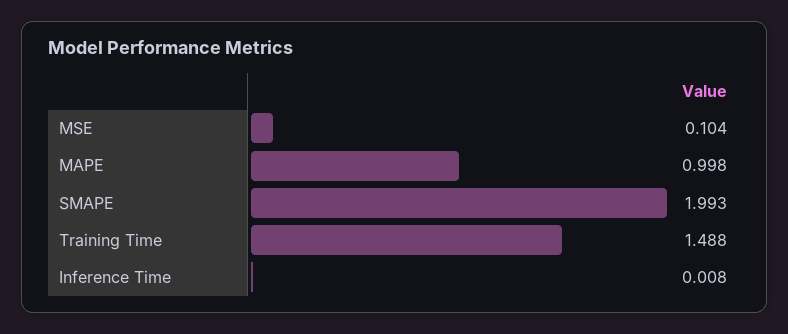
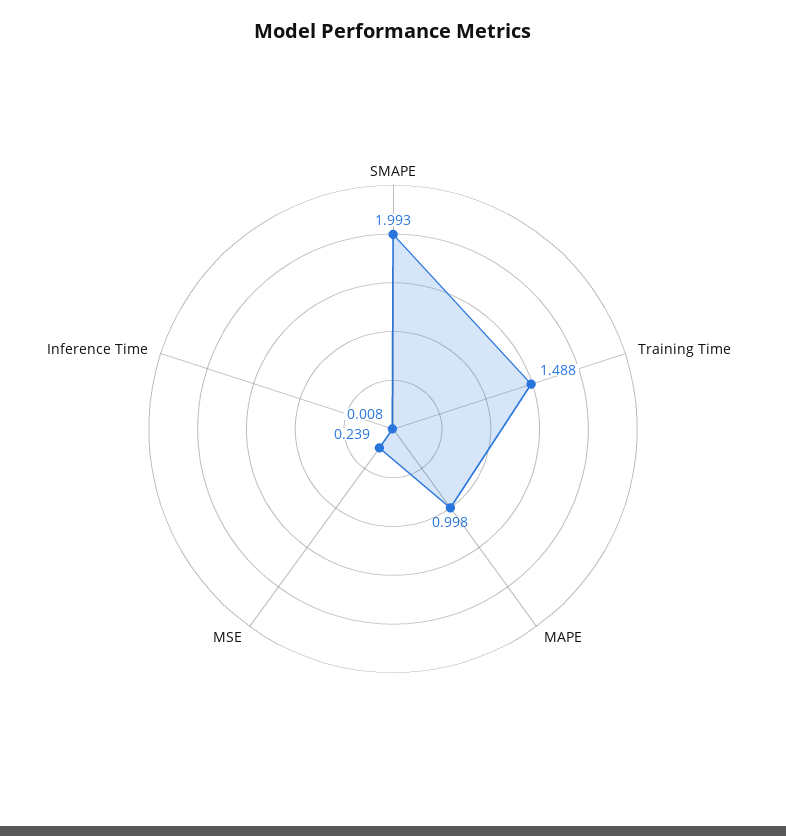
MSE: 0.104 -> 0.239

